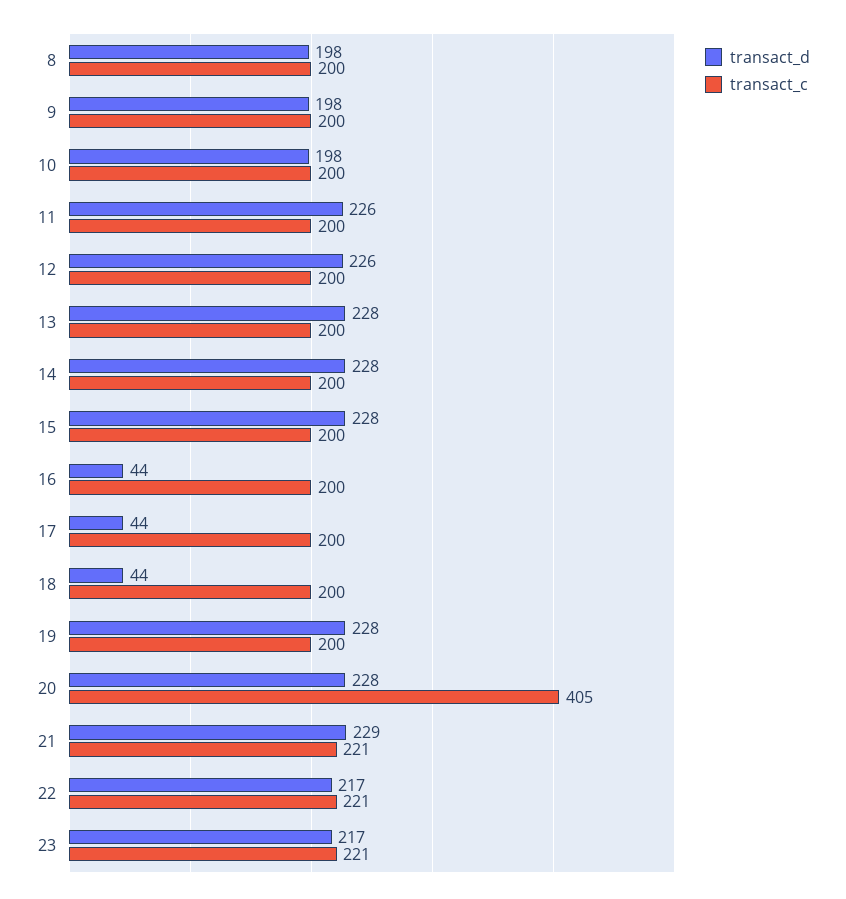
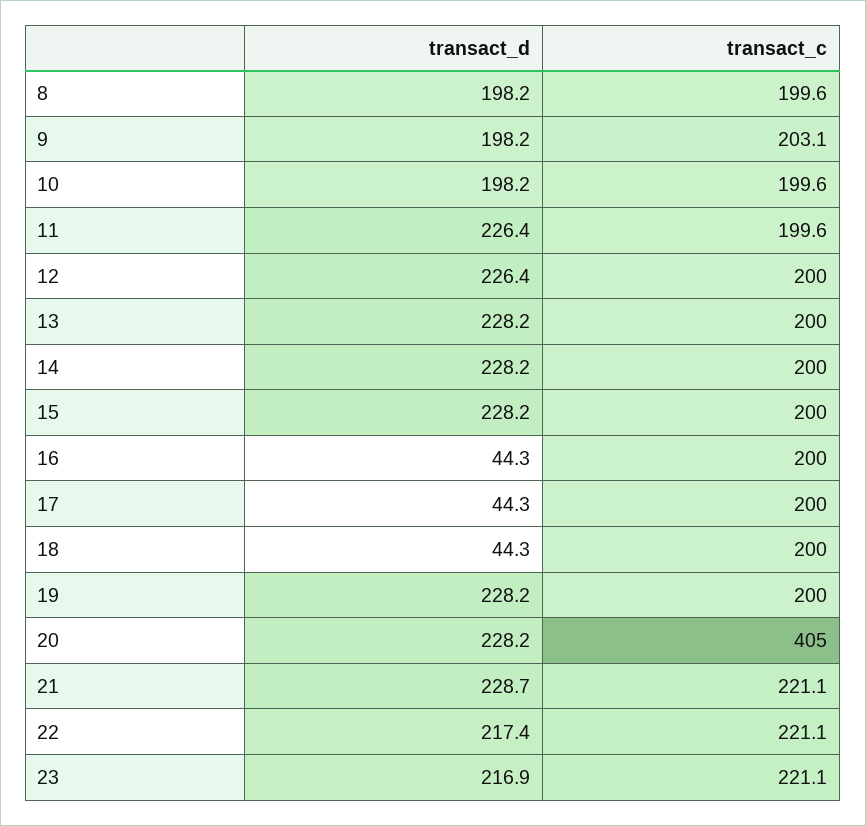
transact_c, 9: 200 -> 203.1

